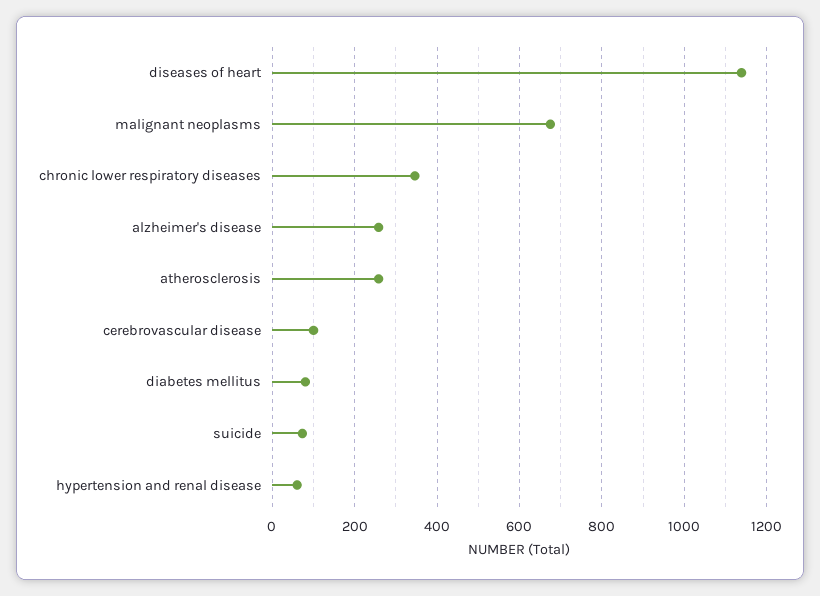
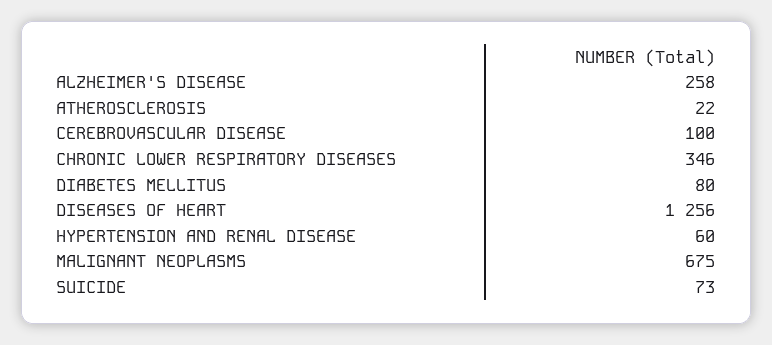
diseases of heart: 1140 -> 1256
atherosclerosis: 260 -> 22

